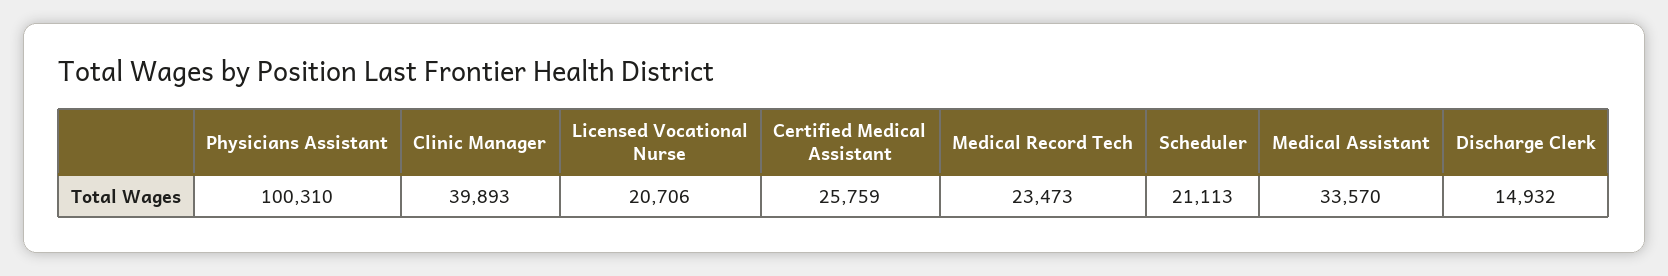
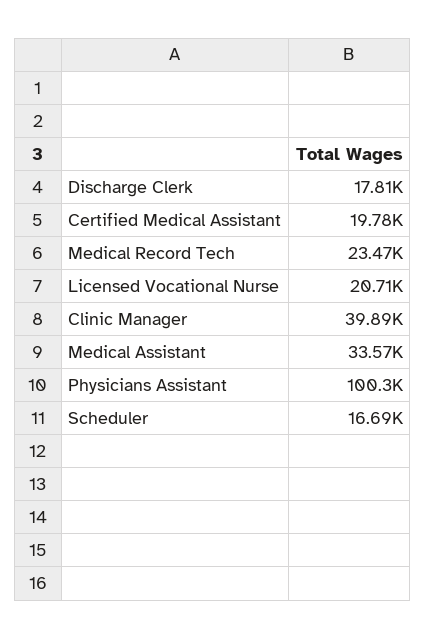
Certified Medical Assistant: 25759 -> 19780
Scheduler: 21113 -> 16690
Discharge Clerk: 14932 -> 17810

